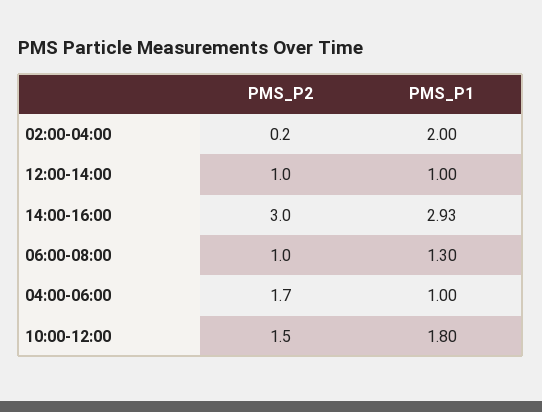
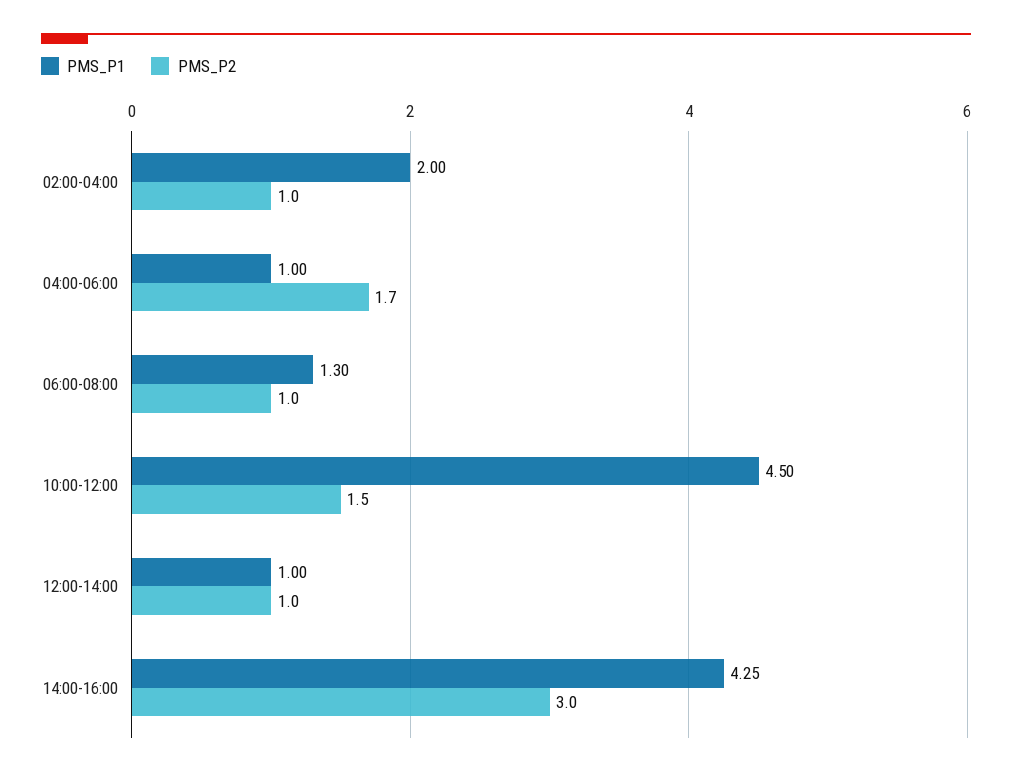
PMS_P2, 02:00-04:00: 0.2 -> 1
PMS_P1, 14:00-16:00: 2.93 -> 4.25
PMS_P1, 10:00-12:00: 1.8 -> 4.5

